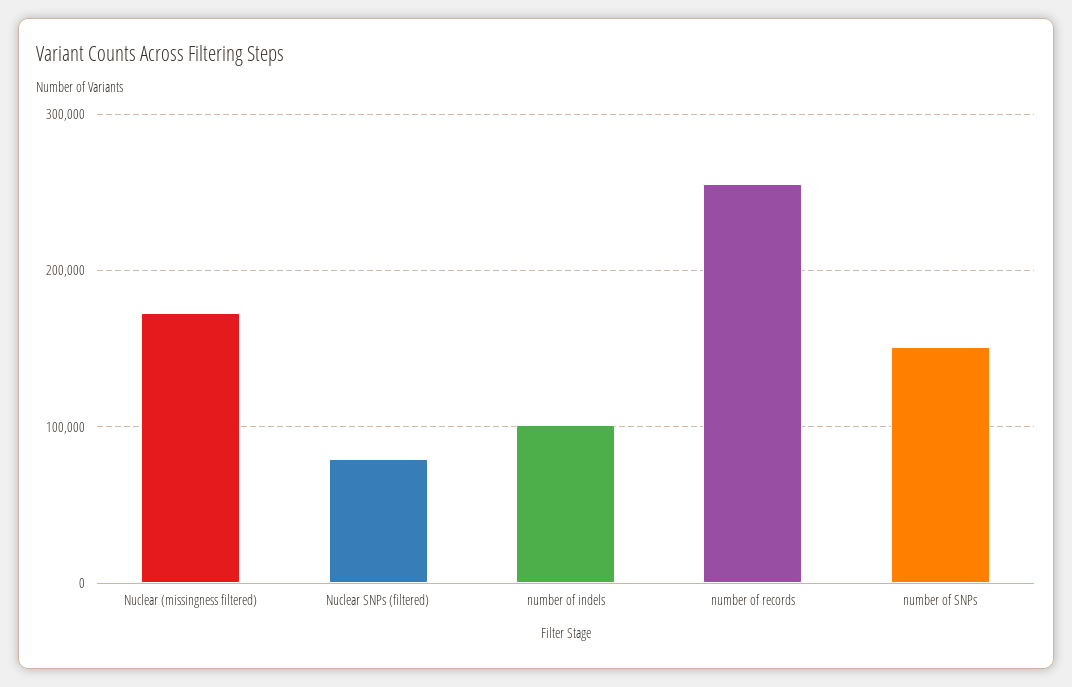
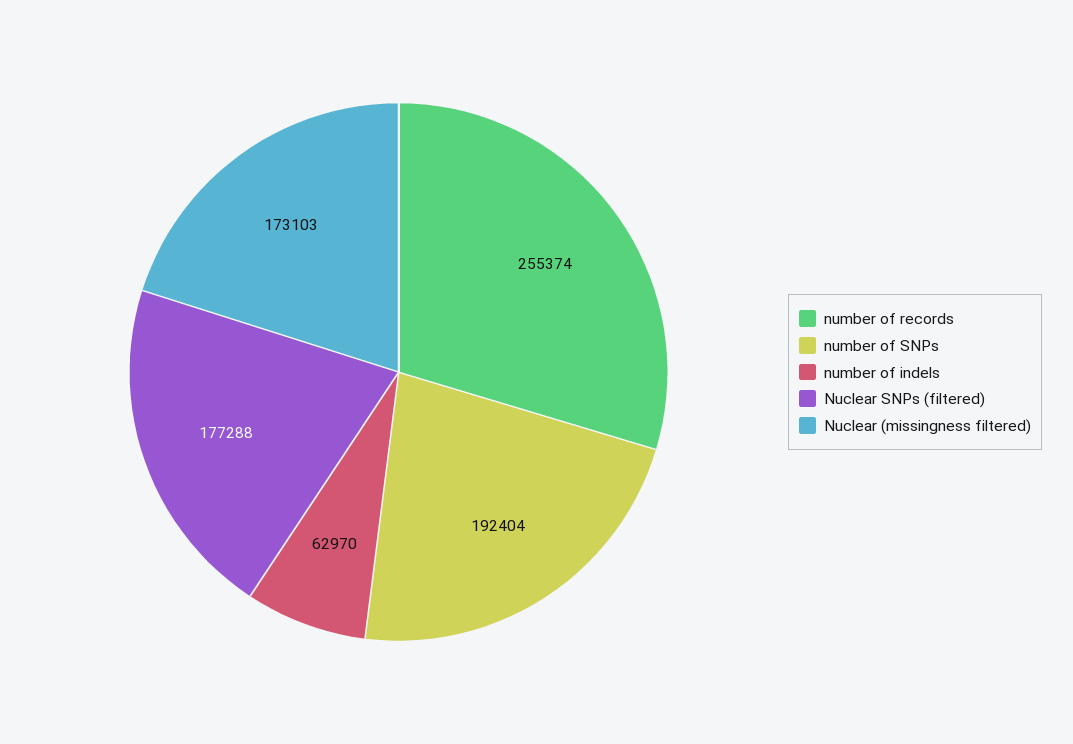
Nuclear SNPs (filtered): 80000 -> 177288
number of indels: 100000 -> 62970
number of SNPs: 150000 -> 192404

